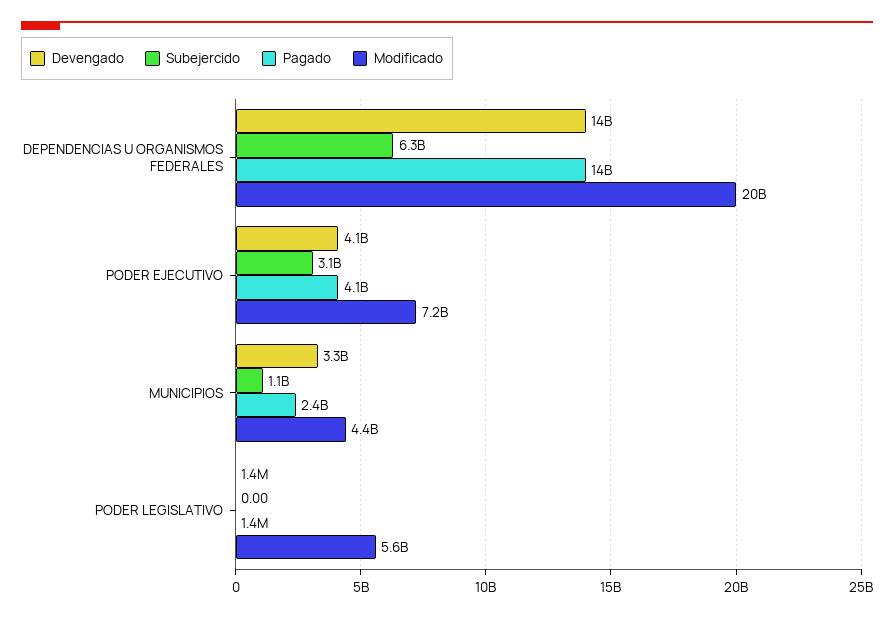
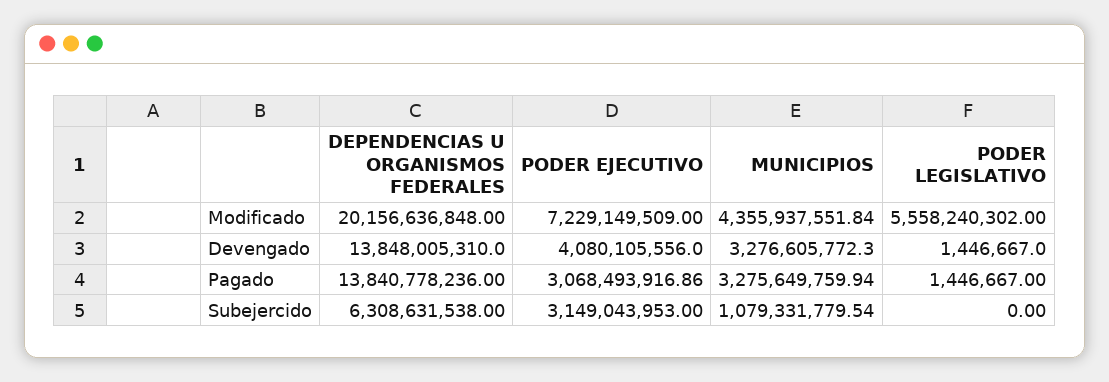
Pagado, PODER EJECUTIVO: 4100000000 -> 3068493916.86
Pagado, MUNICIPIOS: 2400000000 -> 3275649759.94

